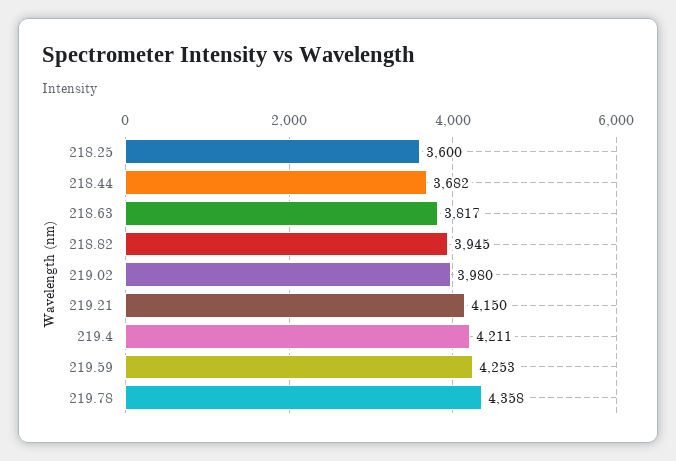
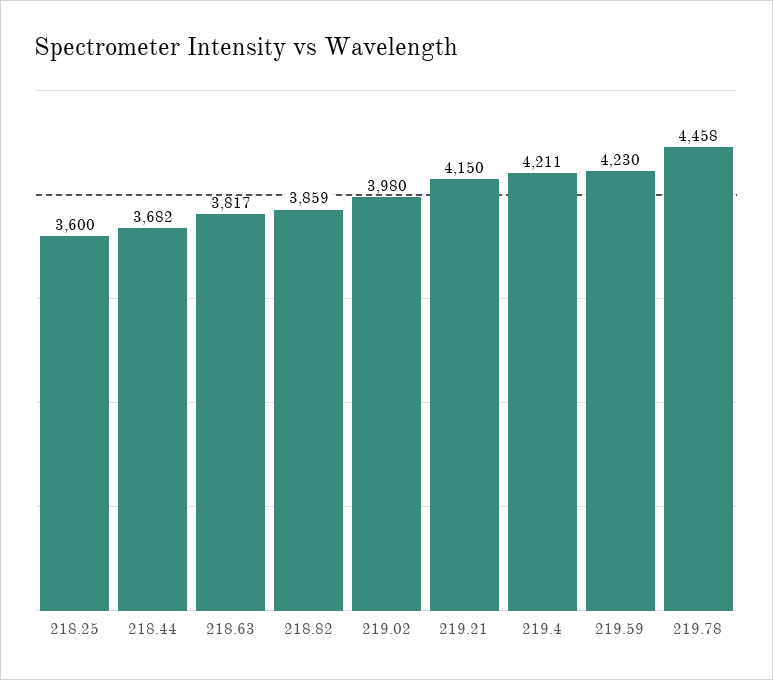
218.82: 3945 -> 3859
219.59: 4253 -> 4230
219.78: 4358 -> 4458

